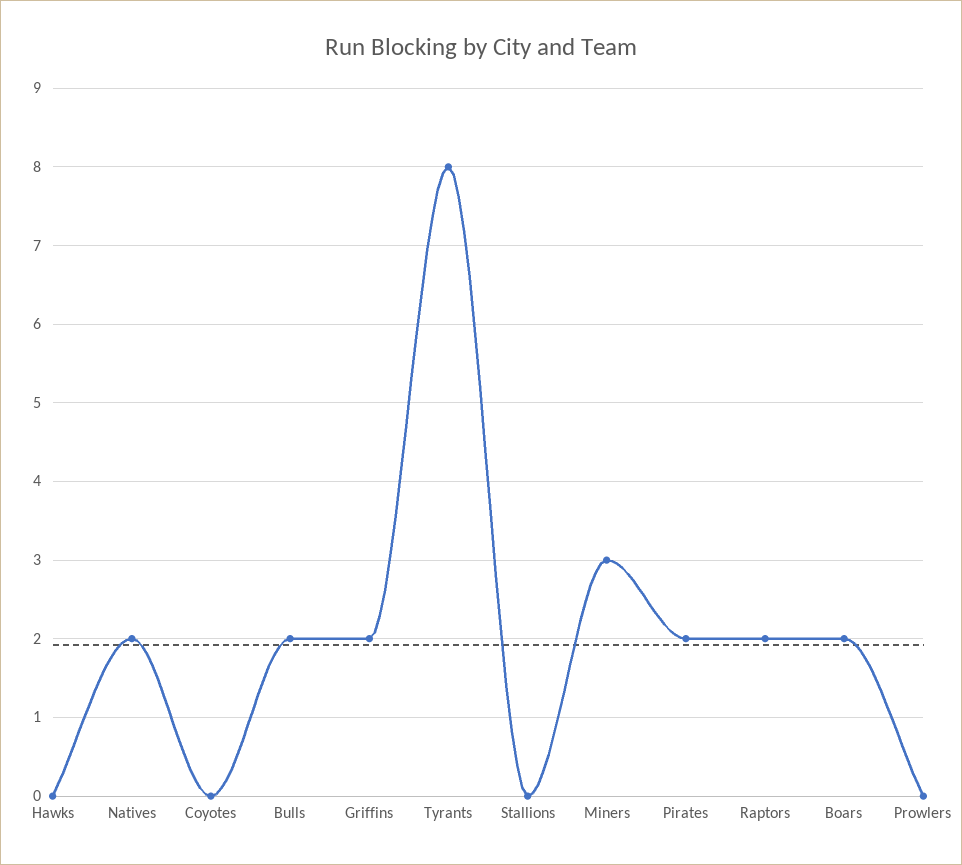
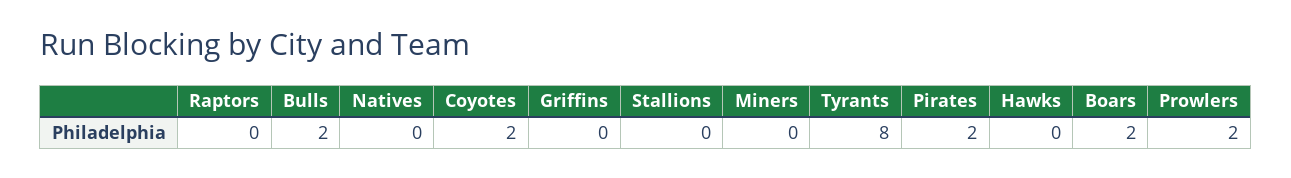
Natives: 2 -> 0
Coyotes: 0 -> 2
Griffins: 2 -> 0
Miners: 3 -> 0
Raptors: 2 -> 0
Prowlers: 0 -> 2

